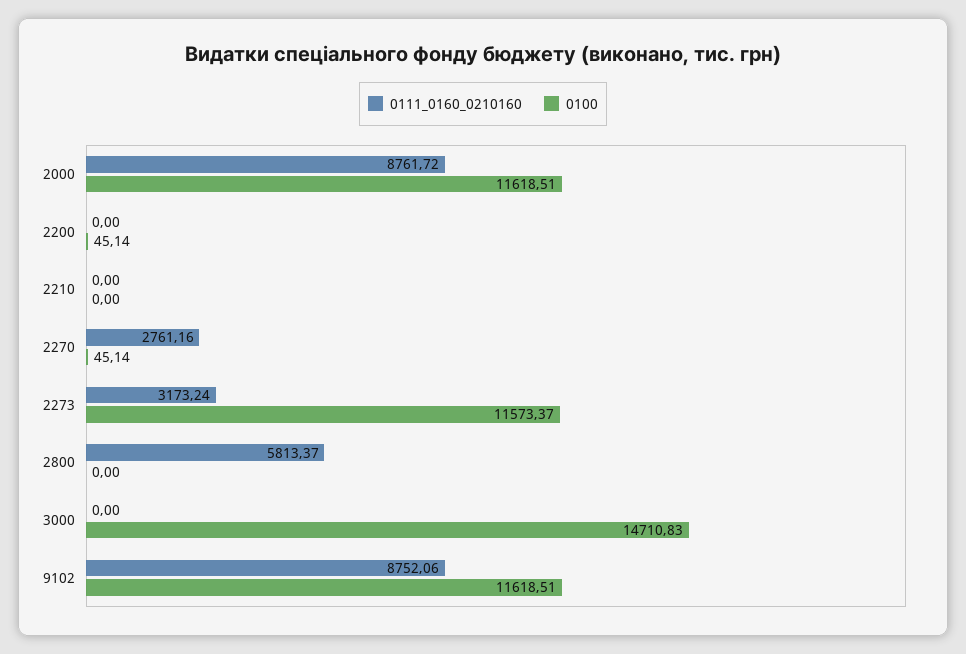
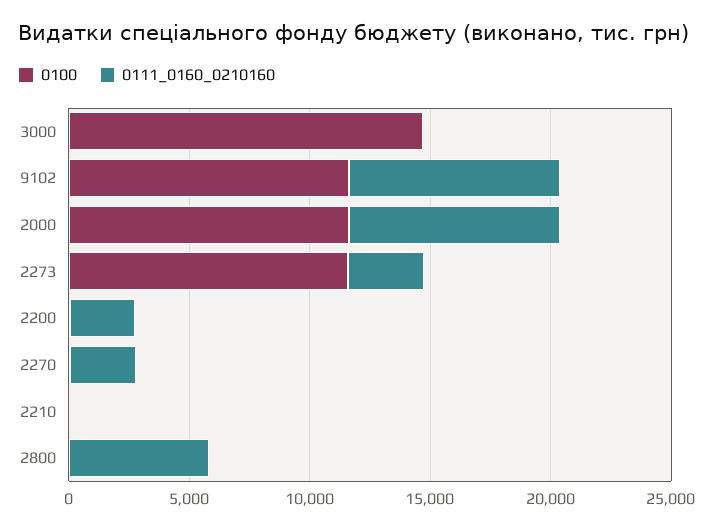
0111_0160_0210160, 2200: 0 -> 3000

